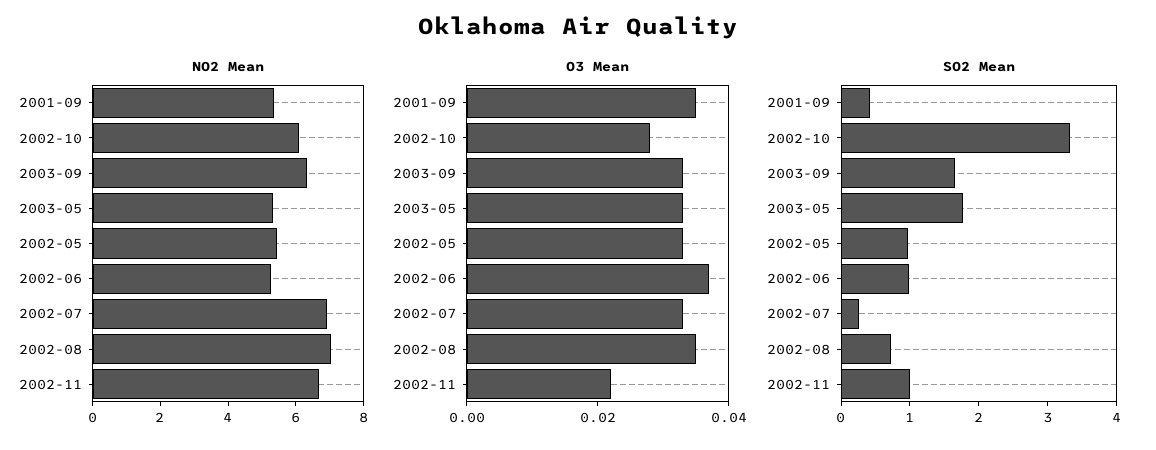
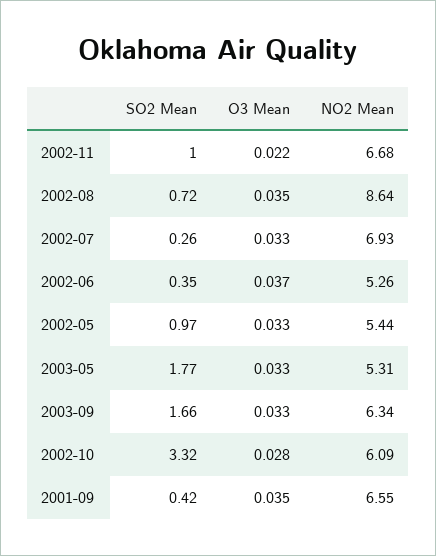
NO2 Mean, 2001-09: 5.5 -> 6.55
NO2 Mean, 2002-08: 7 -> 8.64
SO2 Mean, 2002-06: 1 -> 0.35

